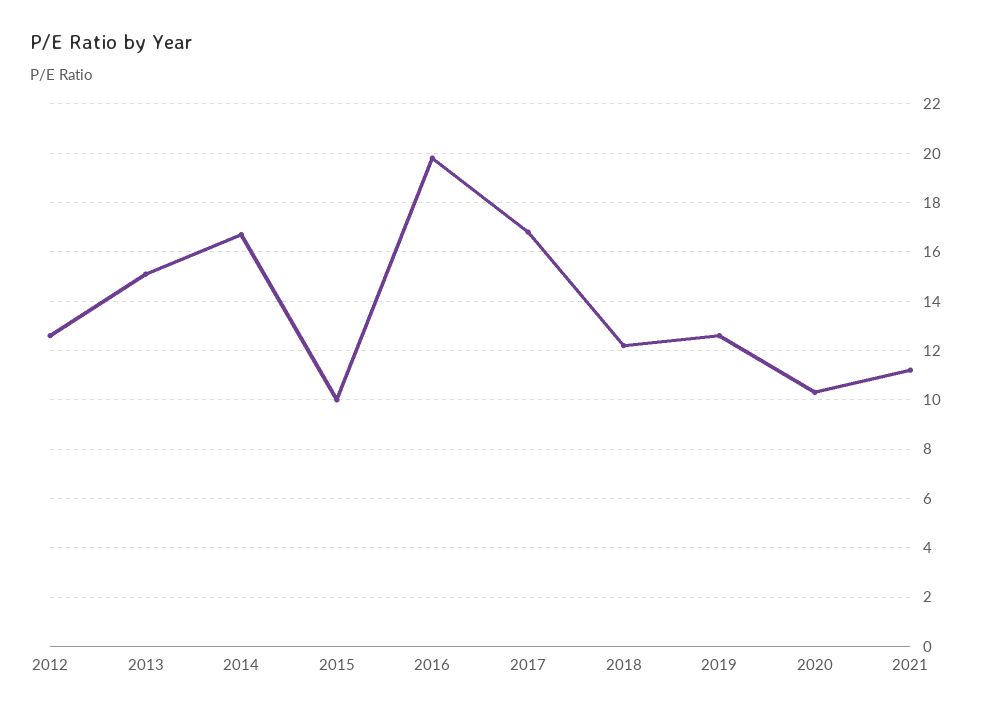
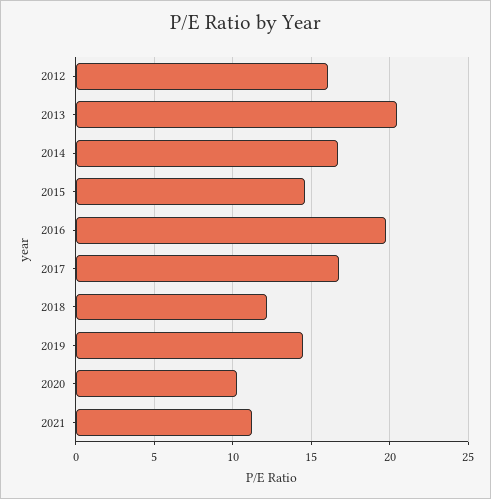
2012: 12.5 -> 16
2013: 15 -> 20.5
2015: 10 -> 14.5
2019: 12.5 -> 14.5

